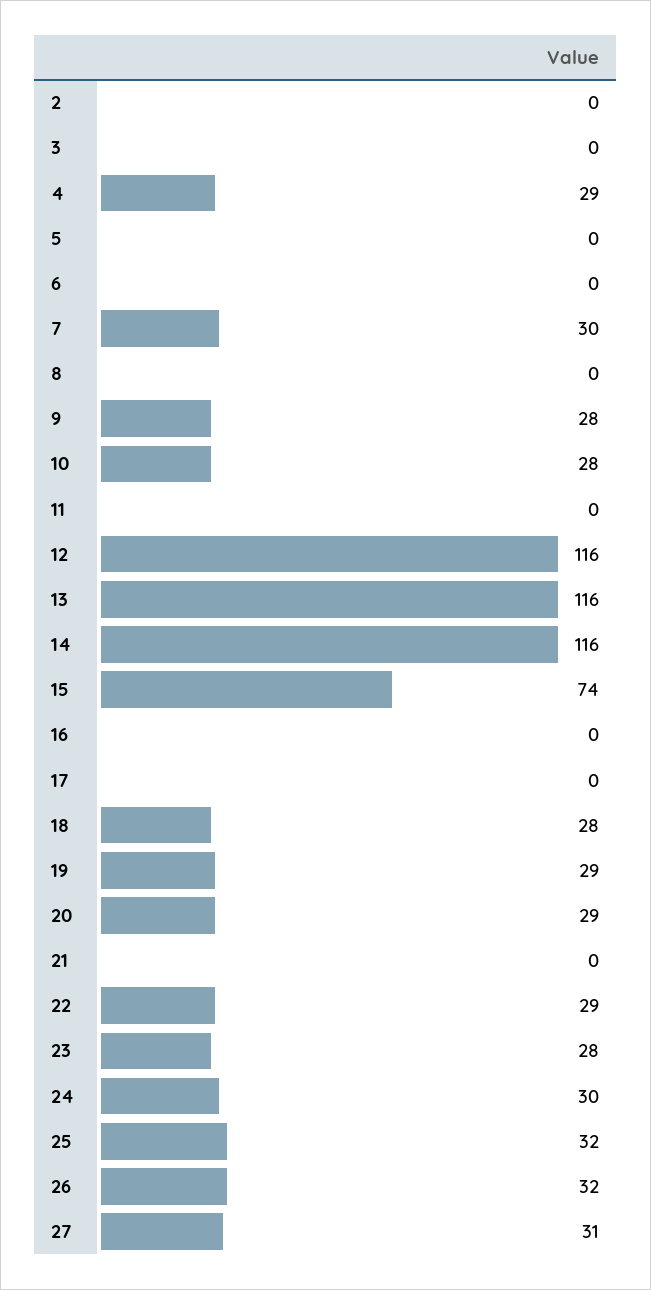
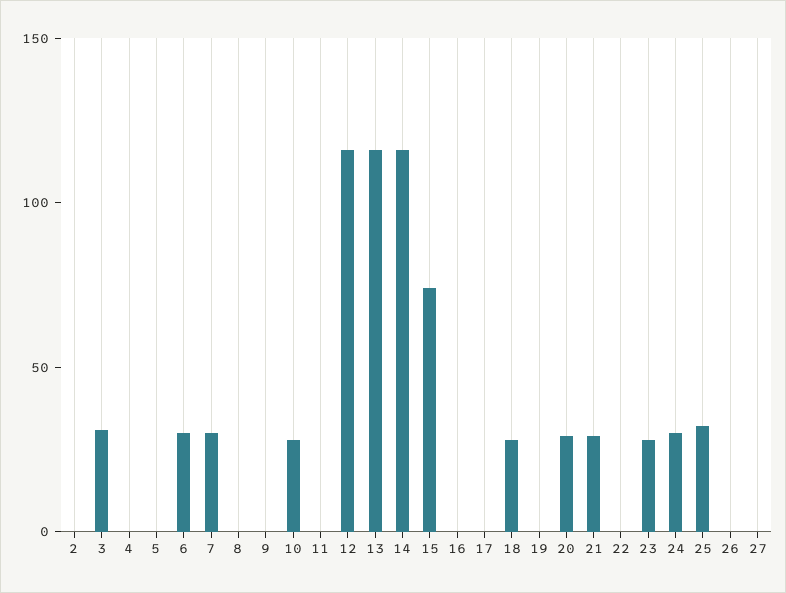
3: 0 -> 30
4: 29 -> 0
6: 0 -> 30
9: 28 -> 0
19: 29 -> 0
21: 0 -> 30
22: 29 -> 0
26: 32 -> 0
27: 31 -> 0

